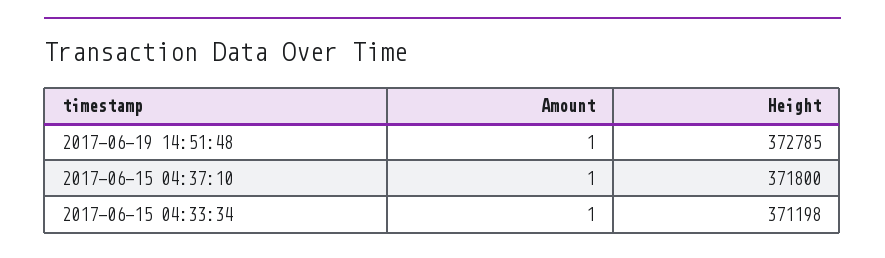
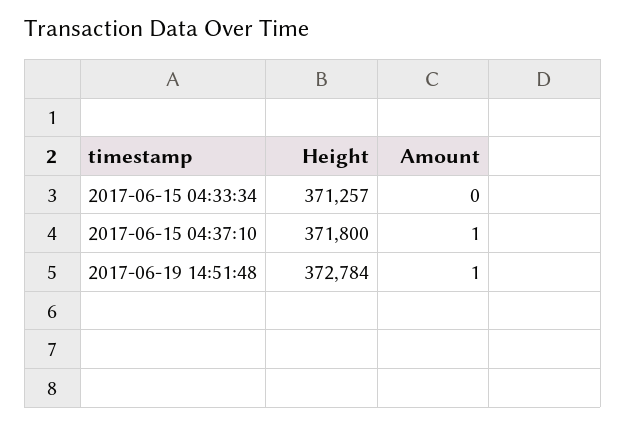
Height, 2017-06-19 14:51:48: 372785 -> 372784
Amount, 2017-06-15 04:33:34: 1 -> 0
Height, 2017-06-15 04:33:34: 371198 -> 371257

